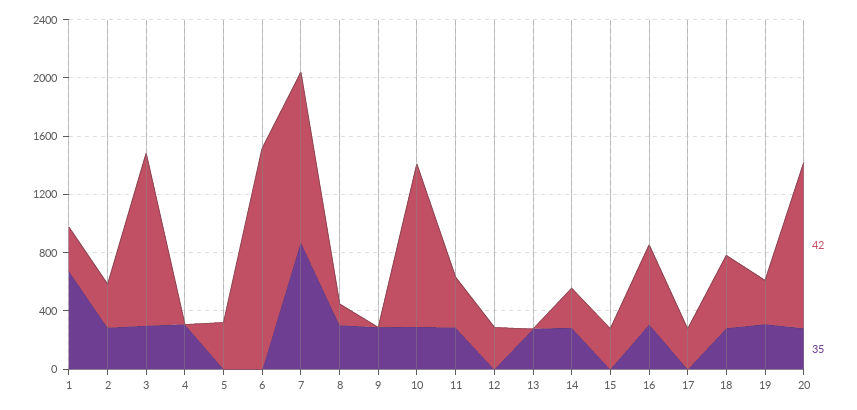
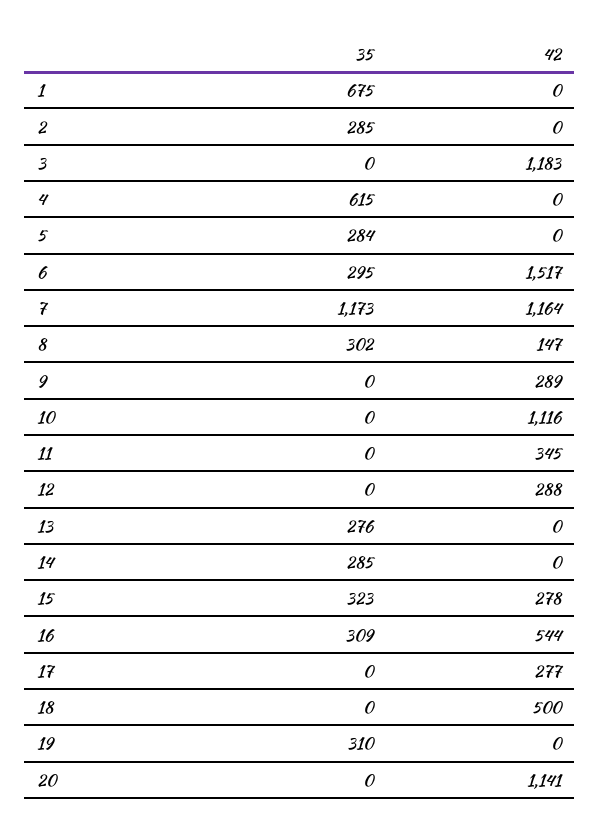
42, 1: 300 -> 0
42, 2: 300 -> 0
35, 3: 300 -> 0
35, 4: 300 -> 615
42, 5: 300 -> 0
35, 5: 0 -> 284
35, 6: 0 -> 295
35, 7: 900 -> 1173
42, 9: 0 -> 289
35, 9: 300 -> 0
35, 10: 300 -> 0
35, 11: 300 -> 0
42, 14: 300 -> 0
35, 15: 0 -> 323
35, 18: 300 -> 0
42, 19: 300 -> 0
35, 20: 300 -> 0

